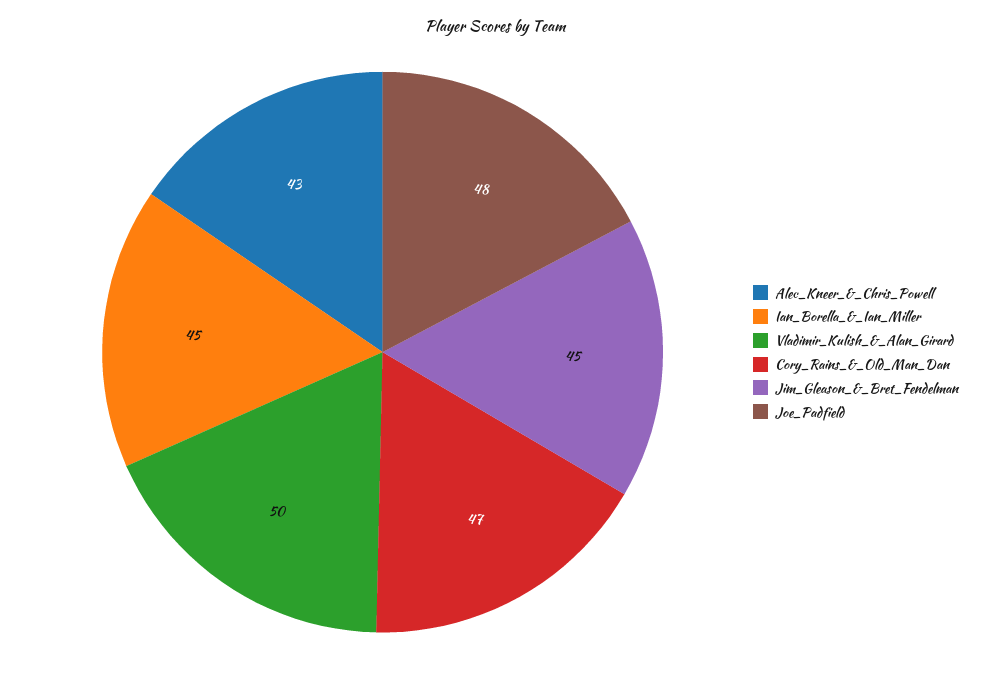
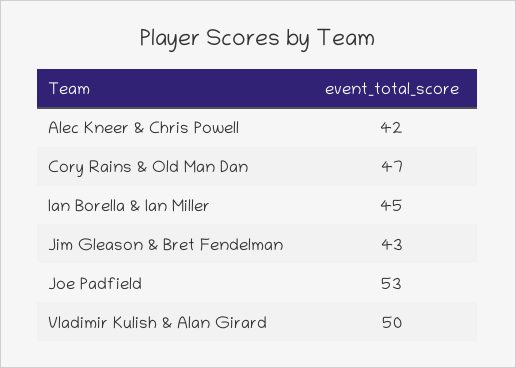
Alec_Kneer_&_Chris_Powell: 43 -> 42
Jim_Gleason_&_Bret_Fendelman: 45 -> 43
Joe_Padfield: 48 -> 53

